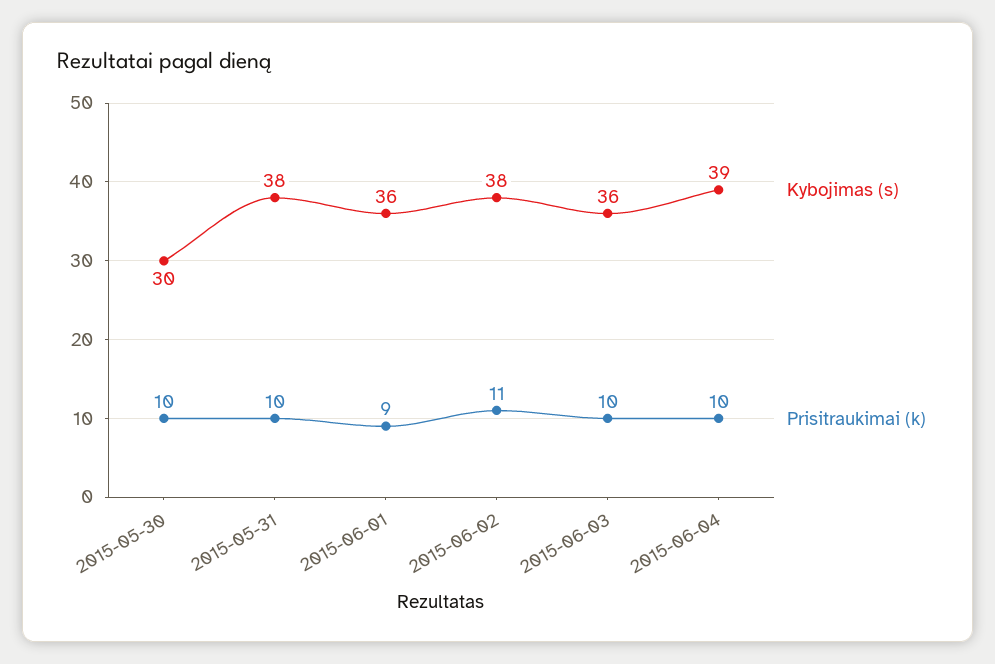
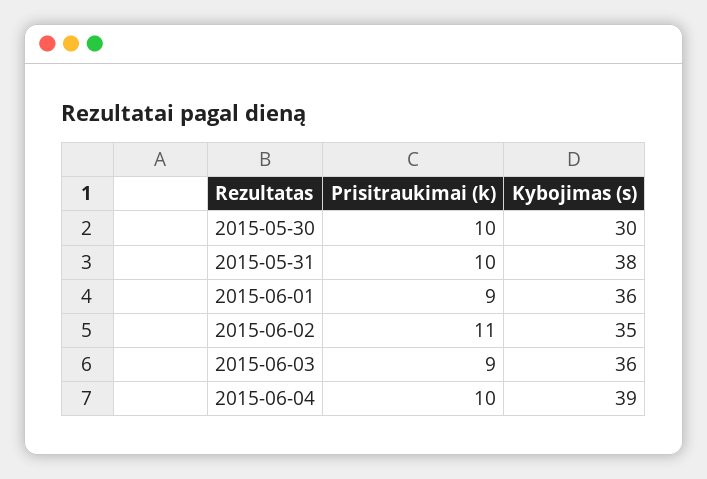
Kybojimas (s), 2015-06-02: 38 -> 35
Prisitraukimai (k), 2015-06-03: 10 -> 9

